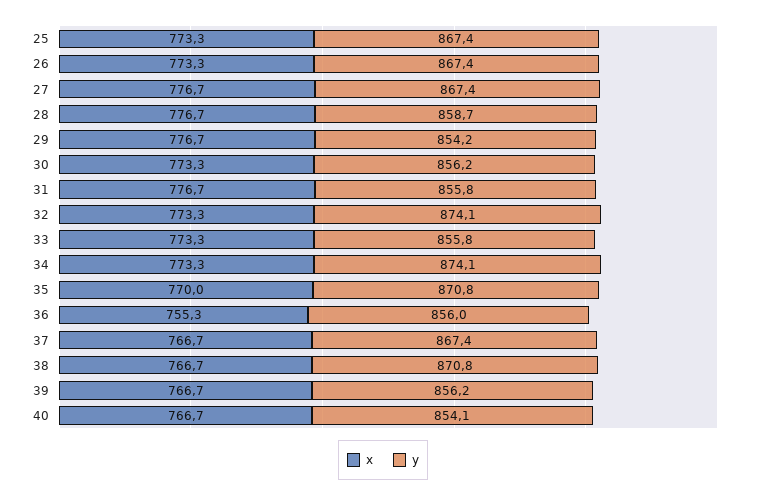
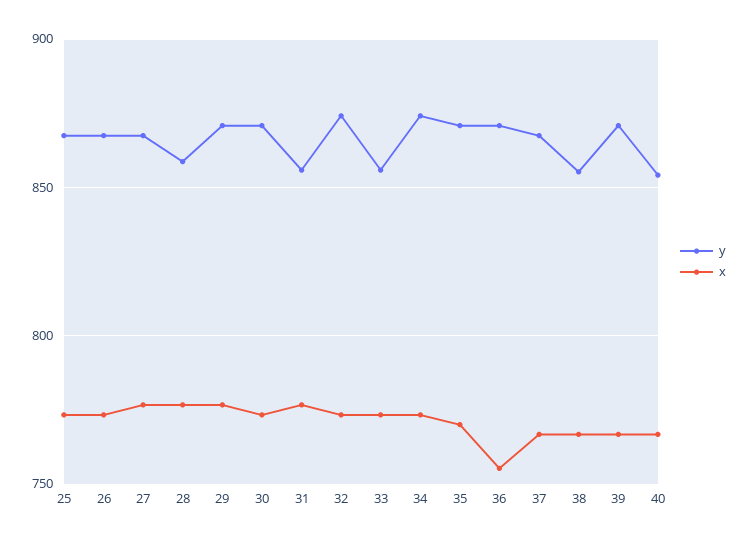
y, 29: 854.2 -> 870
y, 30: 856.2 -> 870
y, 36: 856 -> 870
y, 38: 870.8 -> 855
y, 39: 856.2 -> 870

